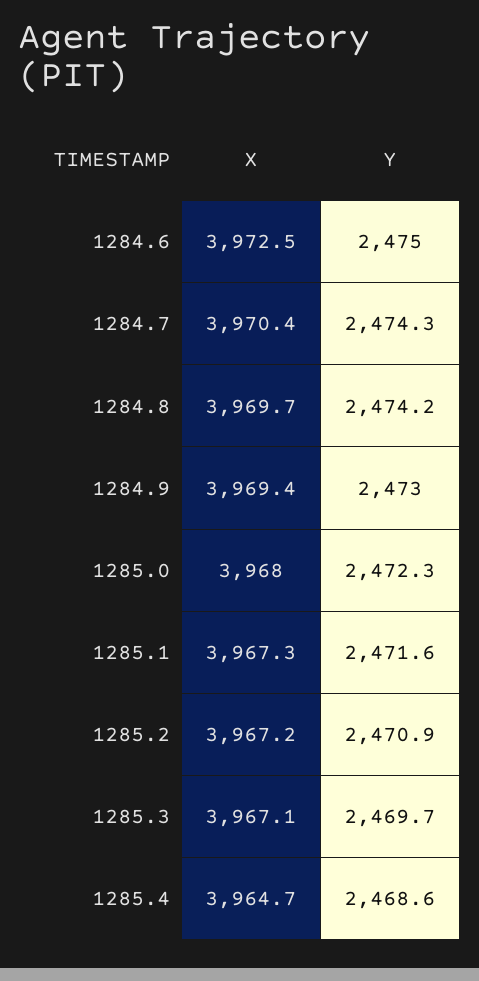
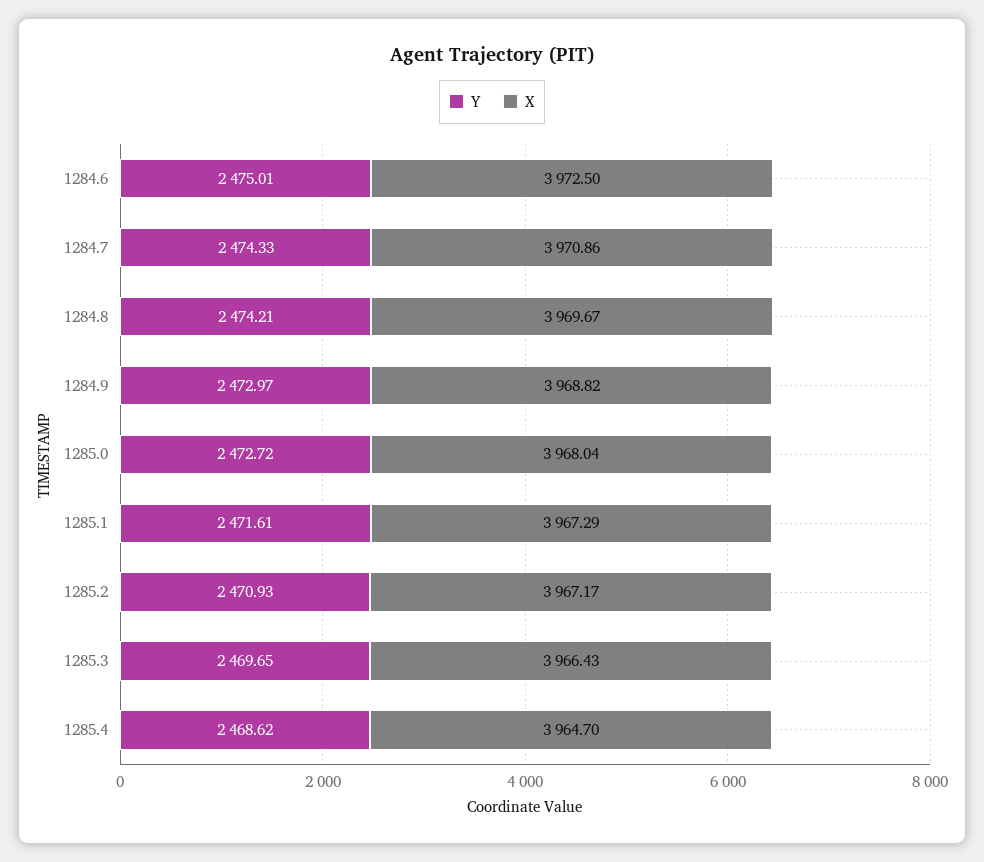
X, 1284.7: 3970.4 -> 3970.86
X, 1284.9: 3969.4 -> 3968.82
Y, 1285.0: 2472.3 -> 2472.72
X, 1285.3: 3967.1 -> 3966.43

